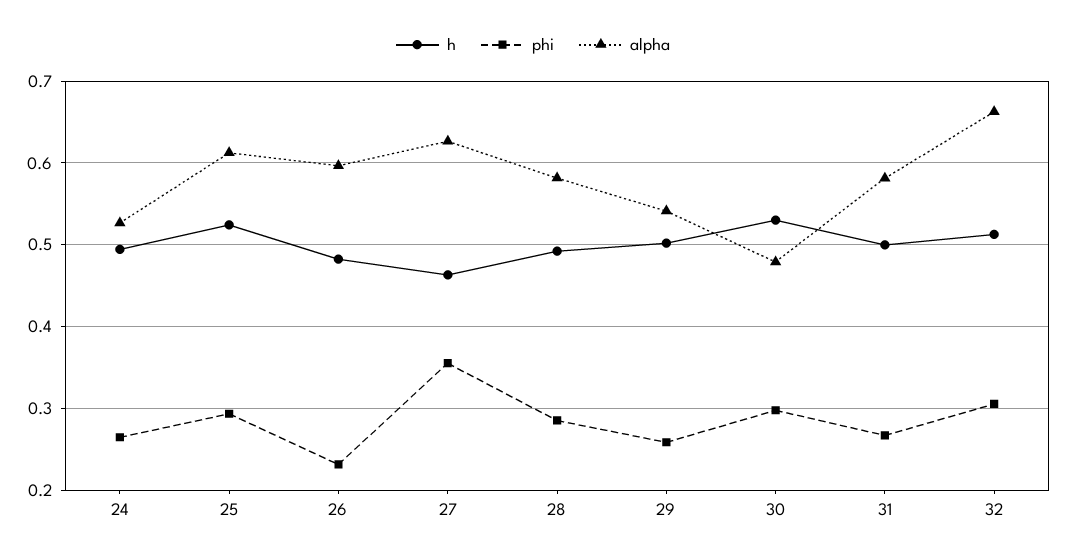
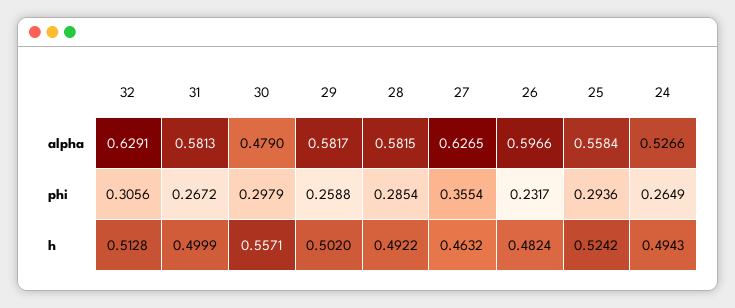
alpha, 25: 0.61 -> 0.5584
alpha, 29: 0.54 -> 0.5817
h, 30: 0.53 -> 0.5571
alpha, 32: 0.66 -> 0.6291

